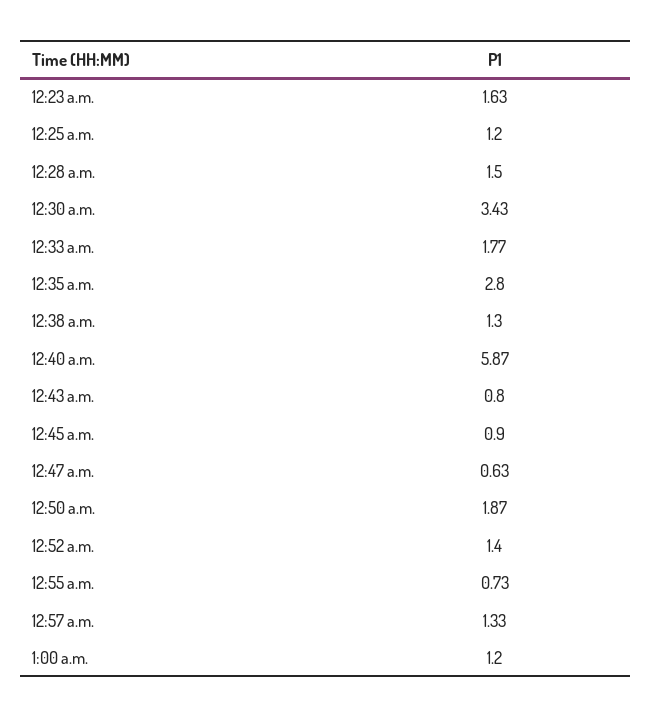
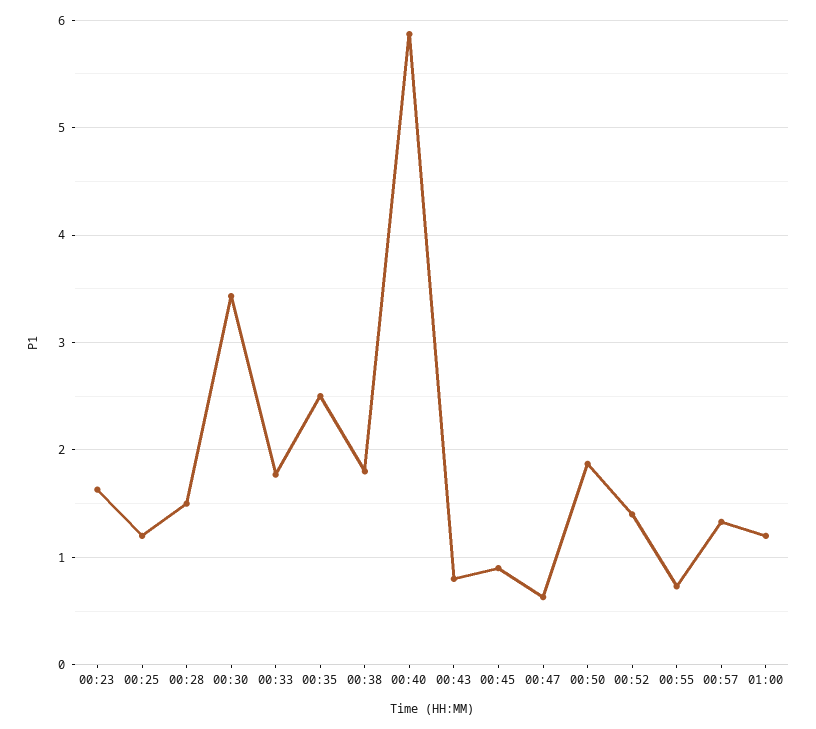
12:35 a.m.: 2.8 -> 2.5
12:38 a.m.: 1.3 -> 1.8

